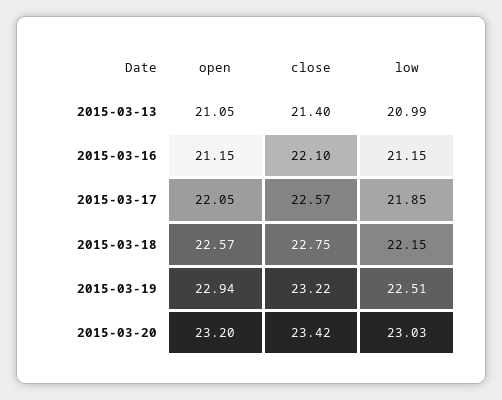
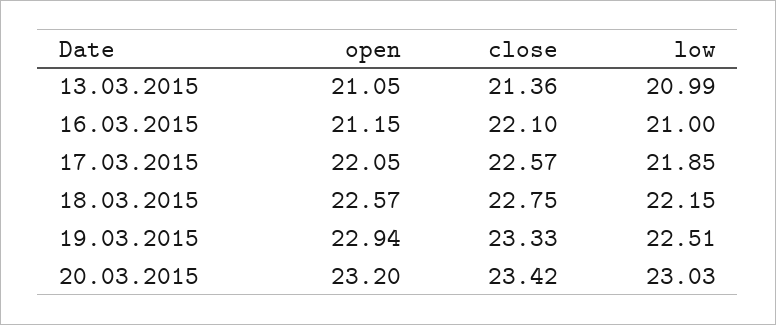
close, 2015-03-13: 21.4 -> 21.36
low, 2015-03-16: 21.15 -> 21
close, 2015-03-19: 23.22 -> 23.33

